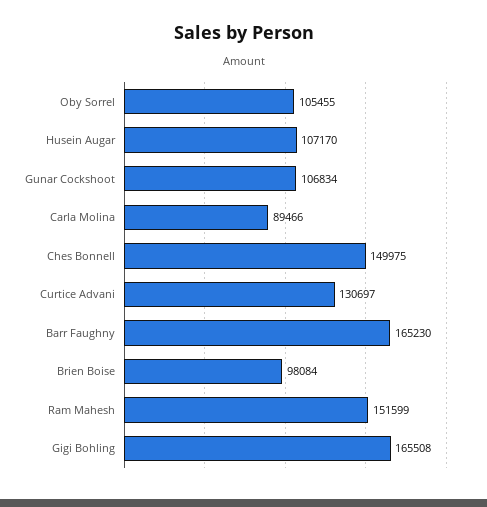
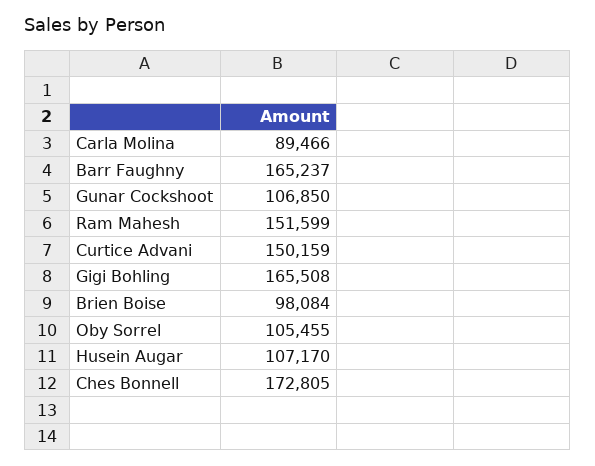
Gunar Cockshoot: 106834 -> 106850
Ches Bonnell: 149975 -> 172805
Curtice Advani: 130697 -> 150159
Barr Faughny: 165230 -> 165237

